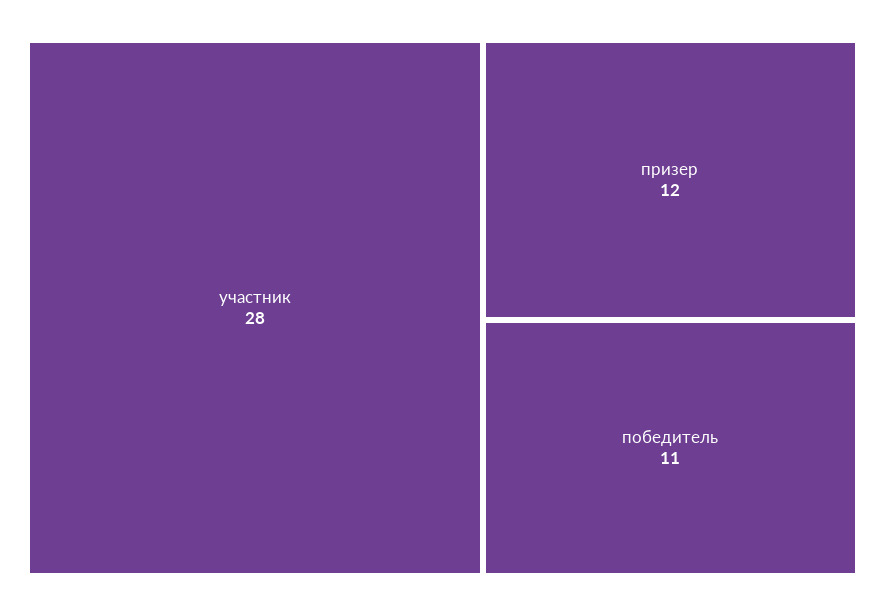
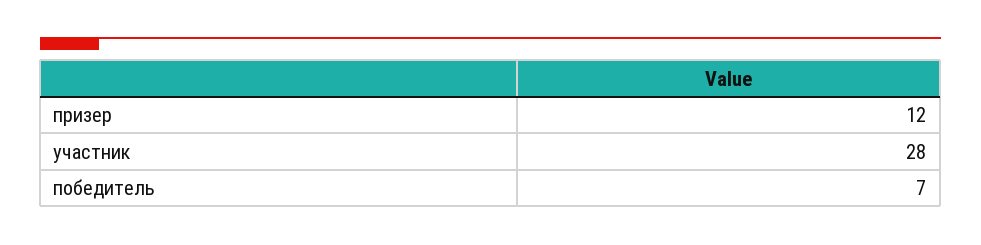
победитель: 11 -> 7

